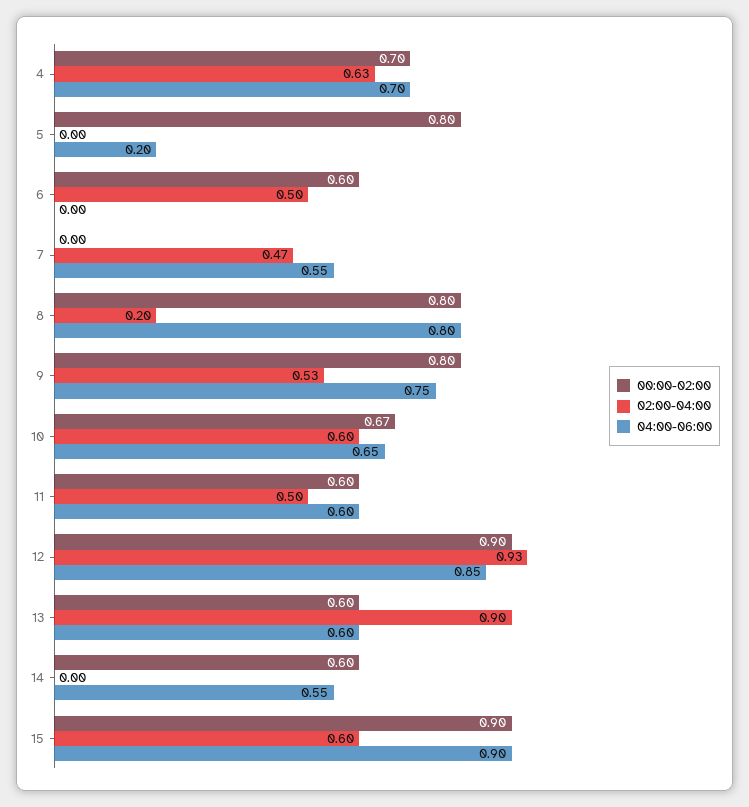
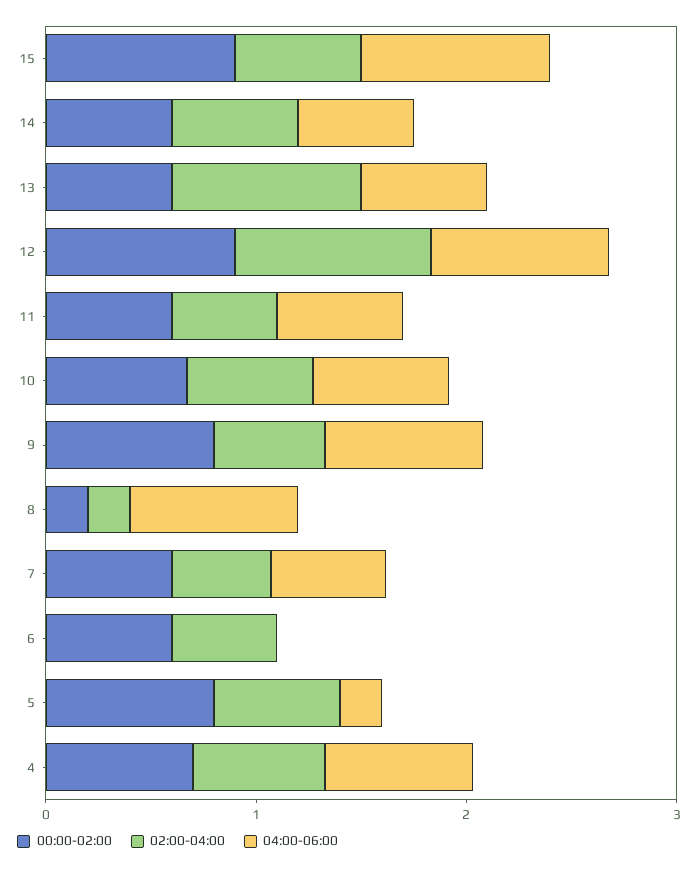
02:00-04:00, 5: 0 -> 0.6
00:00-02:00, 7: 0 -> 0.6
00:00-02:00, 8: 0.8 -> 0.2
02:00-04:00, 14: 0 -> 0.6

